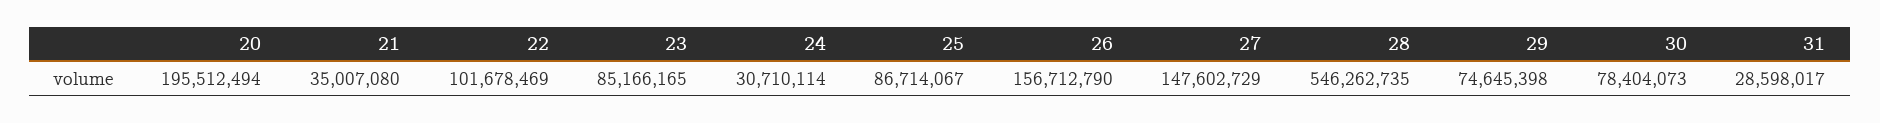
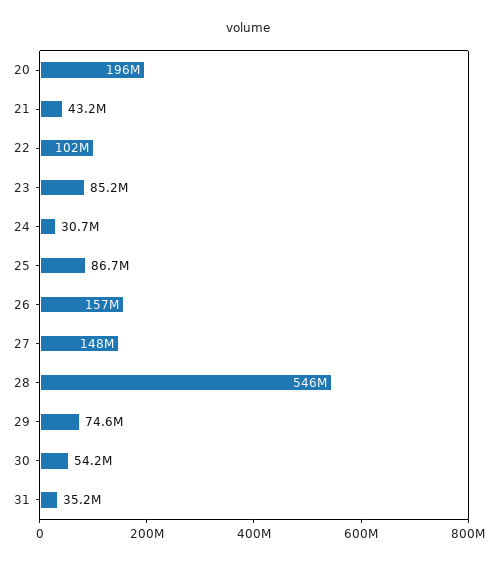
21: 35007080 -> 43200000
30: 78404073 -> 54200000
31: 28598017 -> 35200000

